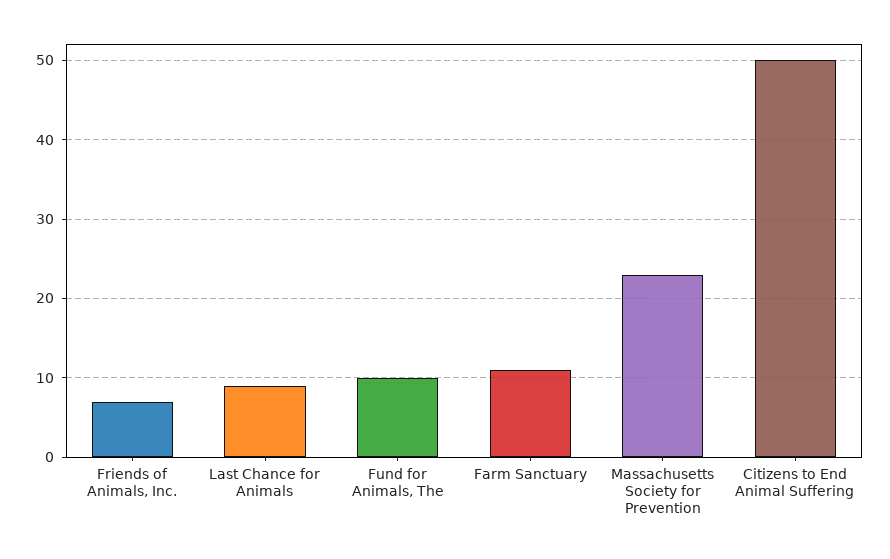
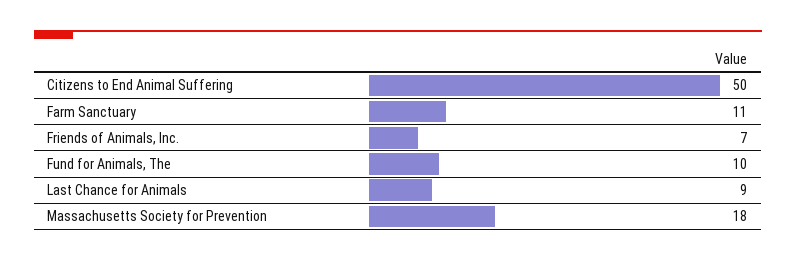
Massachusetts Society for Prevention: 23 -> 18

